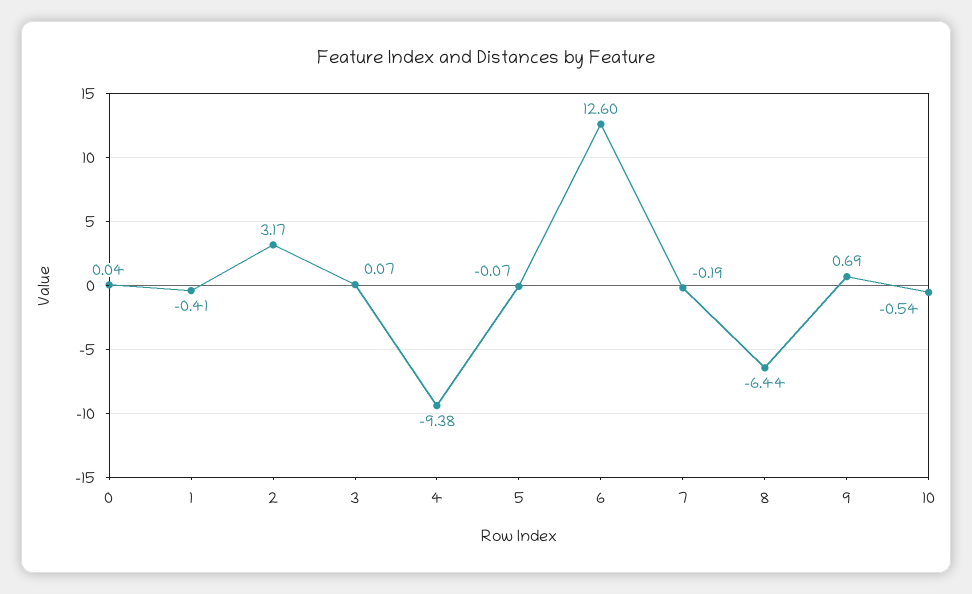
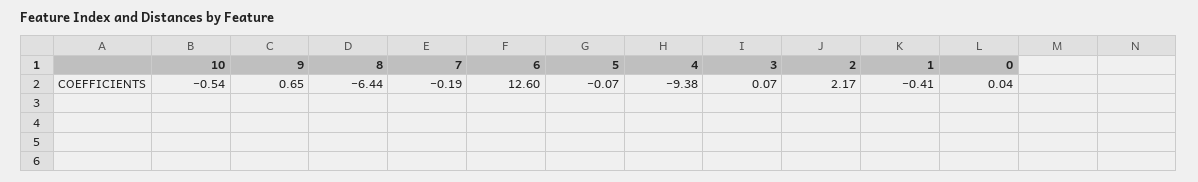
2: 3.17 -> 2.17
9: 0.69 -> 0.65

